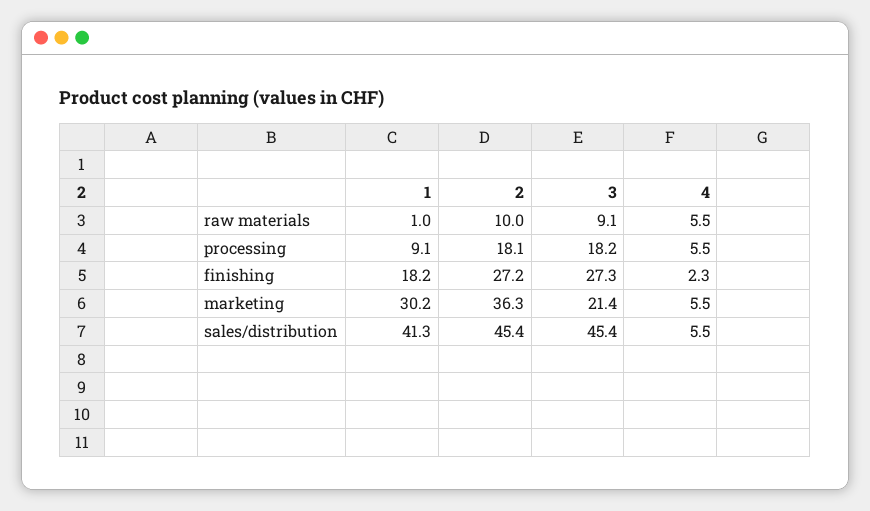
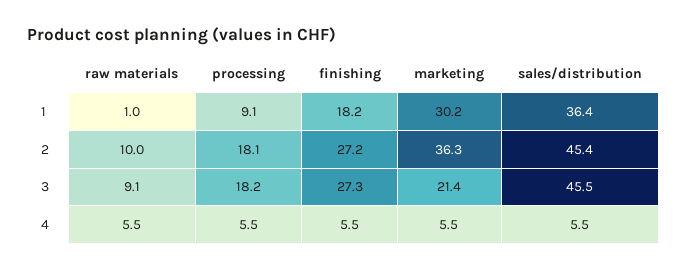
4, finishing: 2.3 -> 5.5
1, sales/distribution: 41.3 -> 36.4
3, sales/distribution: 45.4 -> 45.5

